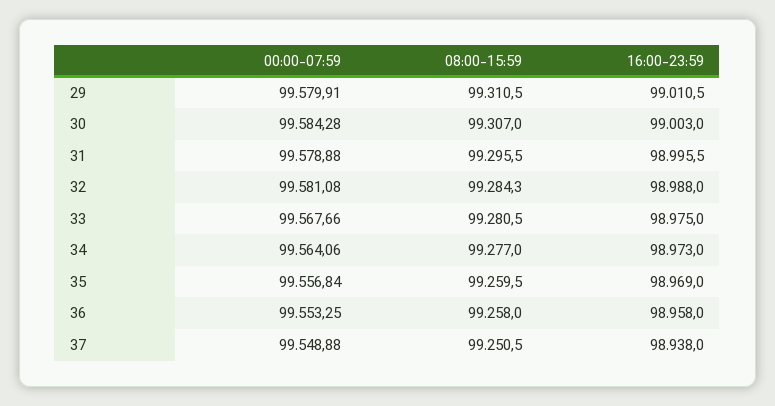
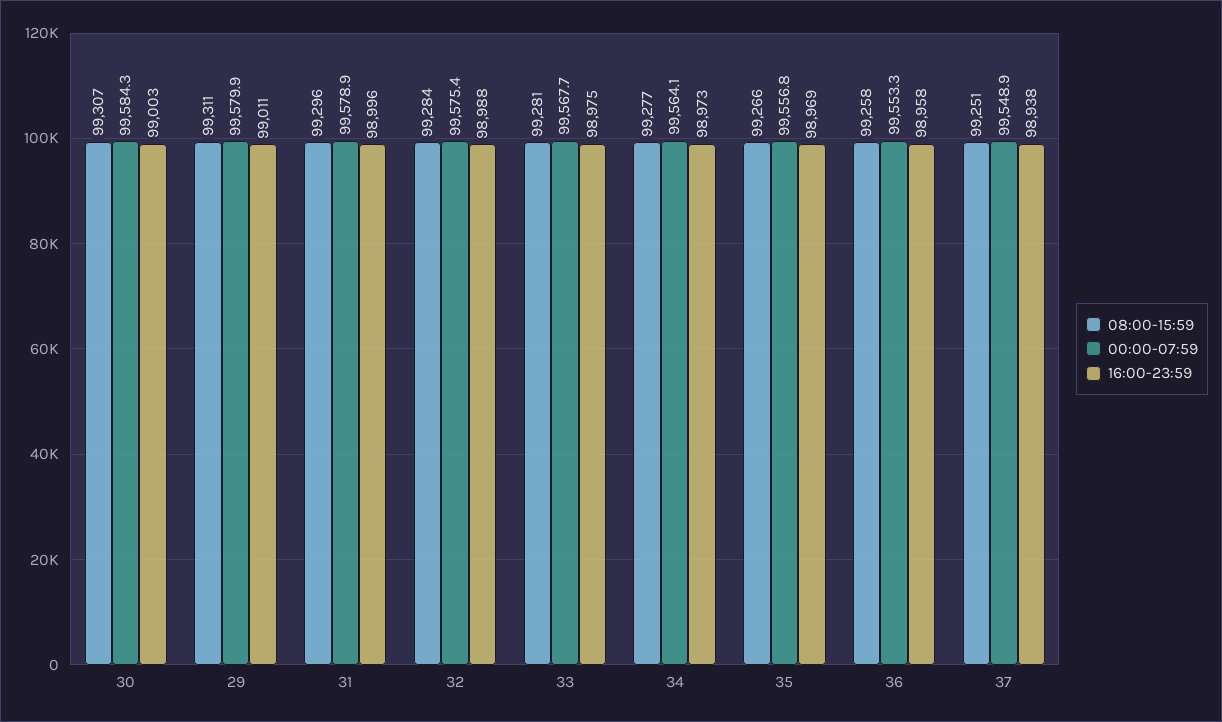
00:00-07:59, 32: 99581.08 -> 99575.4
08:00-15:59, 35: 99259.5 -> 99266

